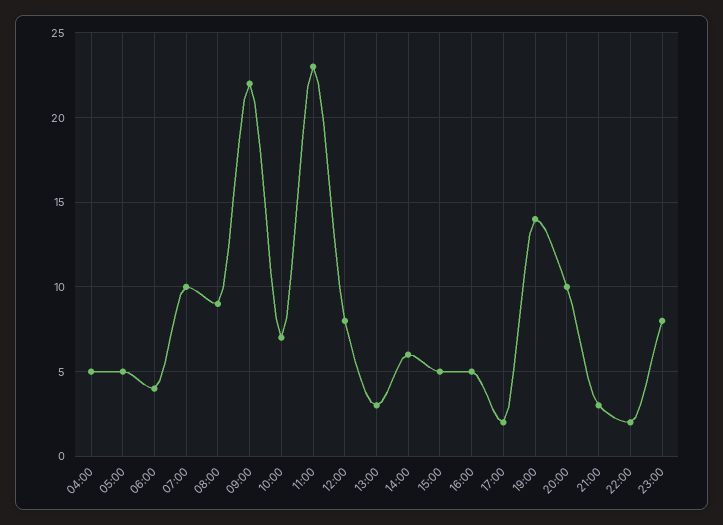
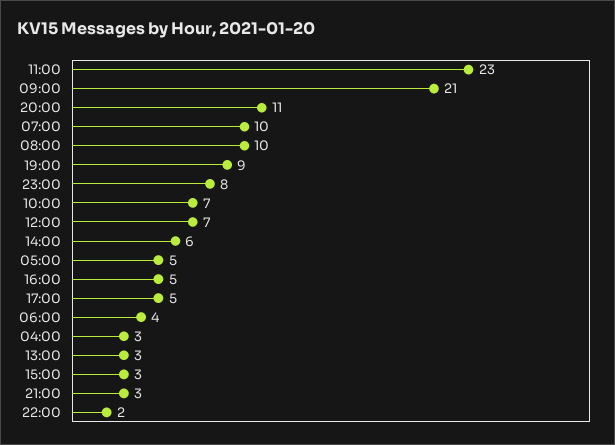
04:00: 5 -> 3
08:00: 9 -> 10
09:00: 22 -> 21
12:00: 8 -> 7
15:00: 5 -> 3
17:00: 2 -> 5
19:00: 14 -> 9
20:00: 10 -> 11

